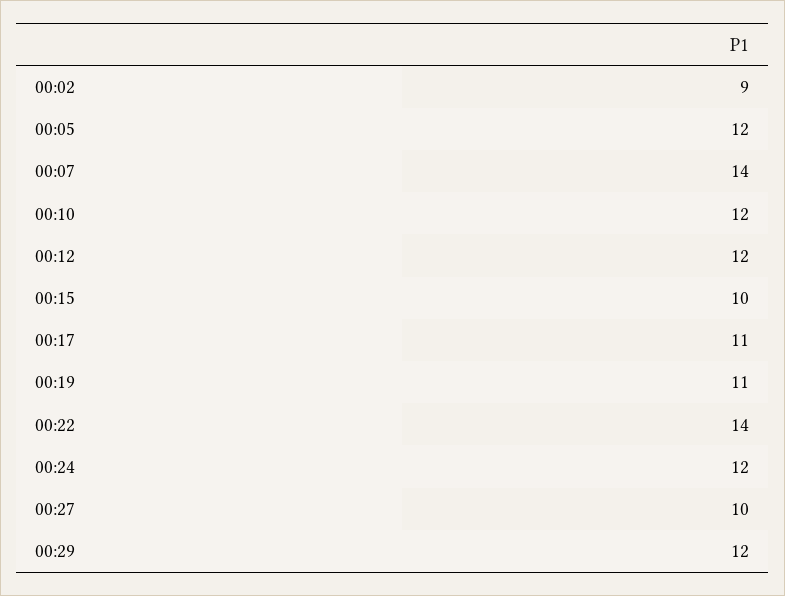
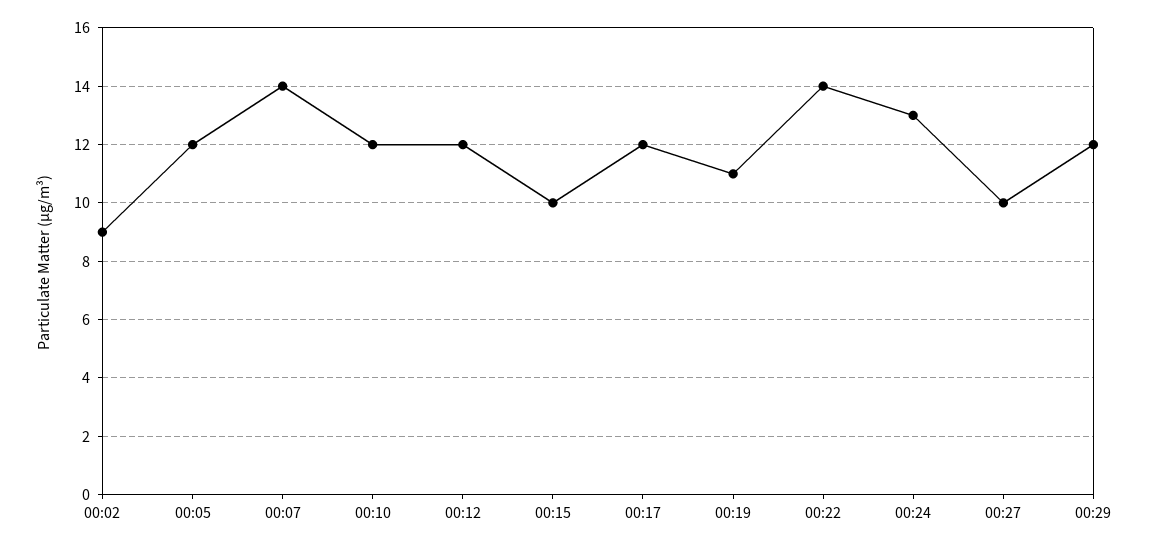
00:17: 11 -> 12
00:24: 12 -> 13

